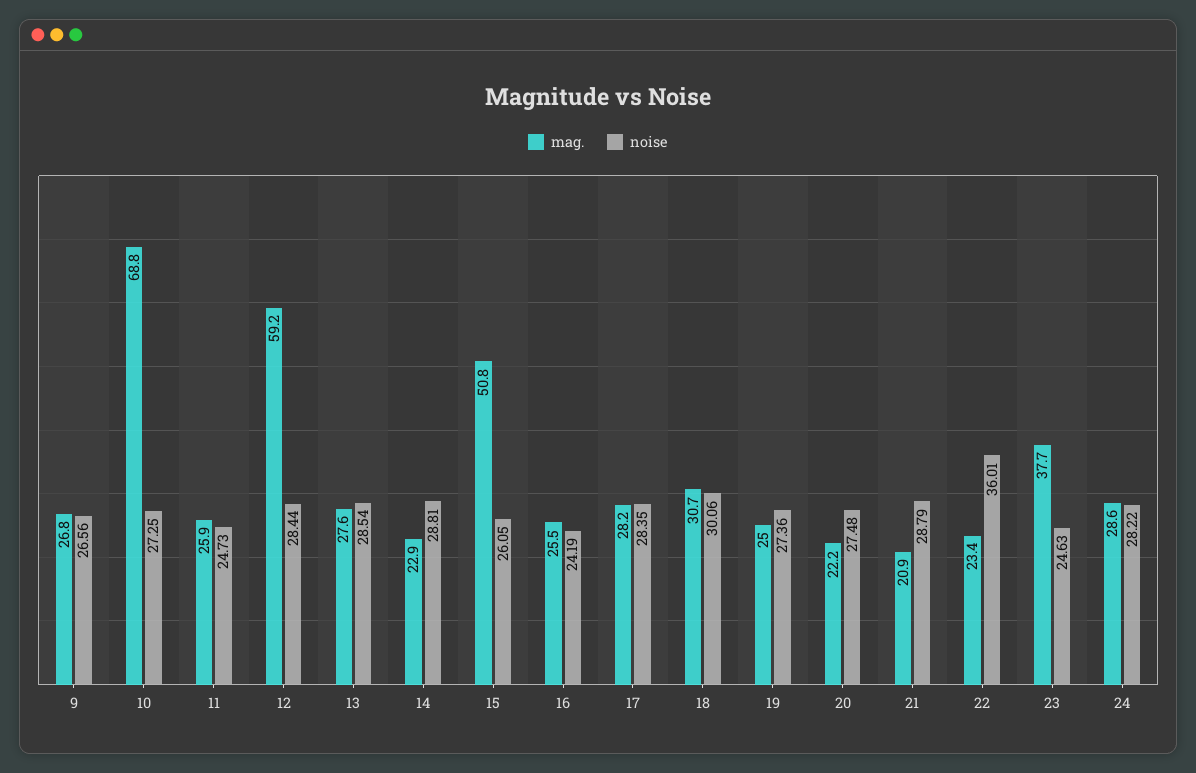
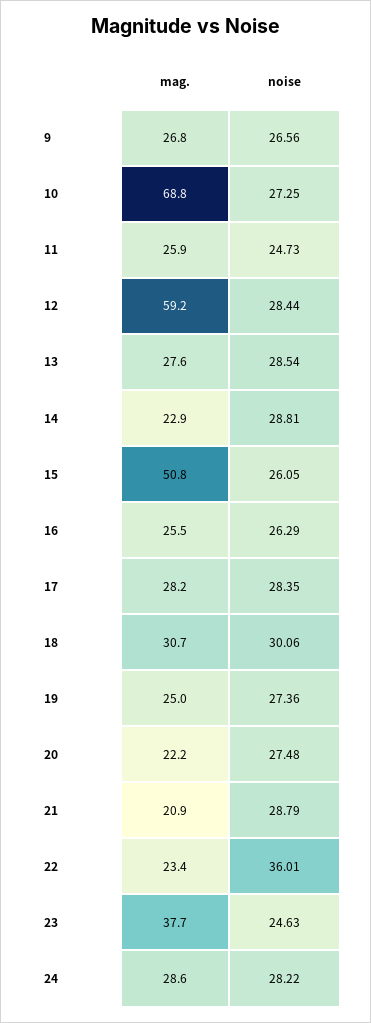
noise, 16: 24.19 -> 26.29

